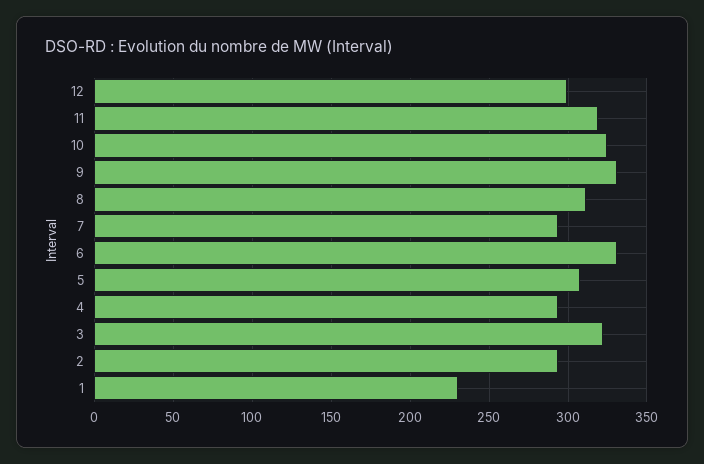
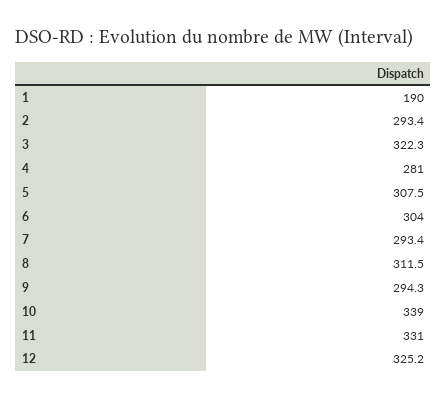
12: 300 -> 325.2
11: 320 -> 331
10: 325 -> 339
9: 330 -> 294.3
6: 330 -> 304
4: 295 -> 281
1: 230 -> 190

